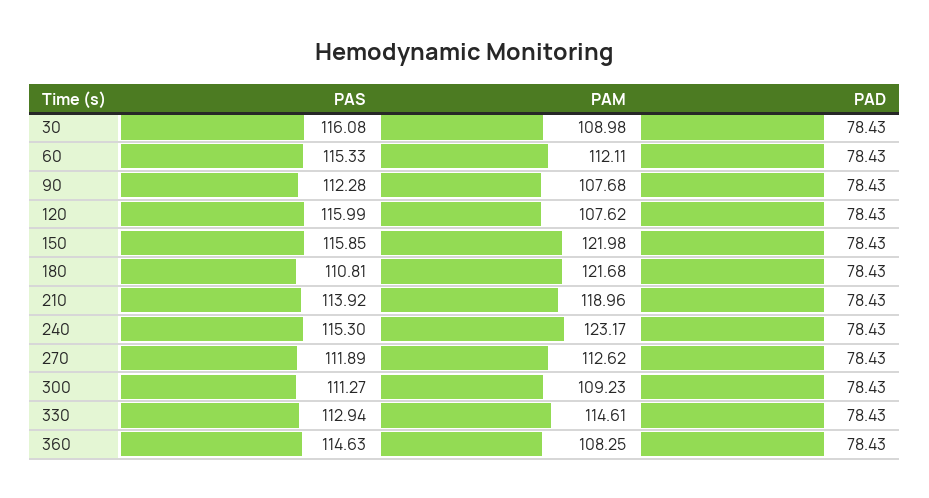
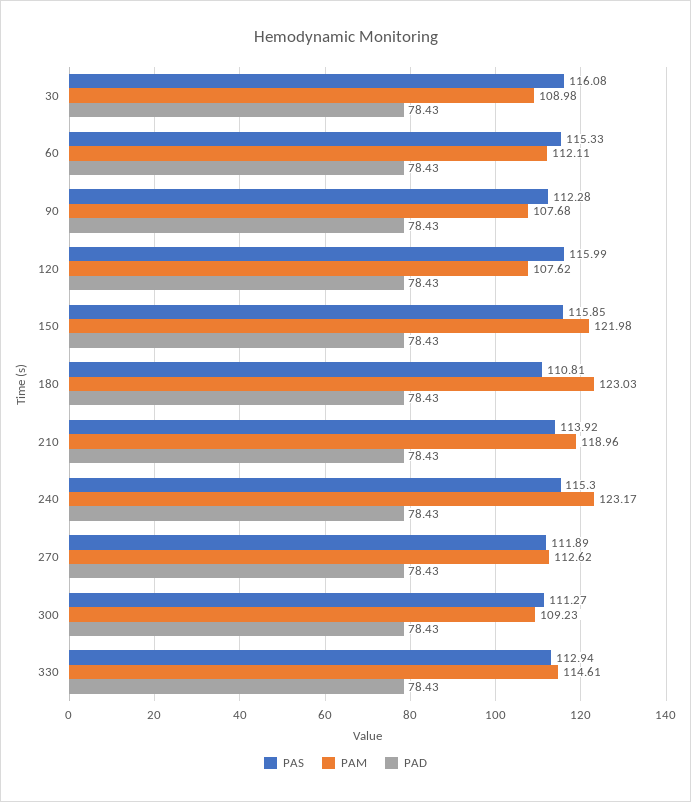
PAM, 180: 121.68 -> 123.03
PAS, 360: 114.63 -> none
PAM, 360: 108.25 -> none
PAD, 360: 78.43 -> none

